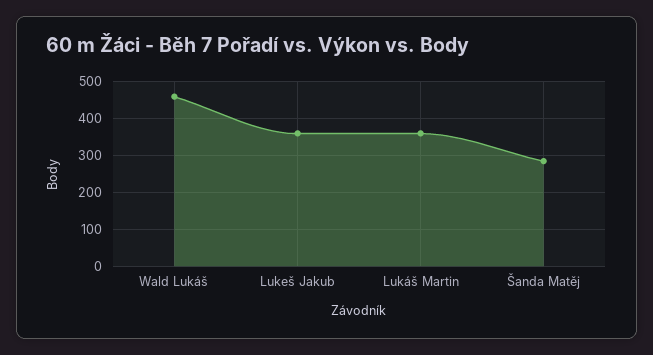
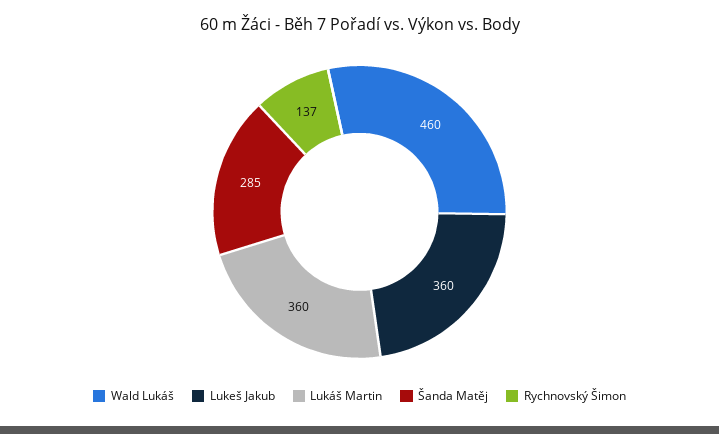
Rychnovský Šimon: none -> 137

